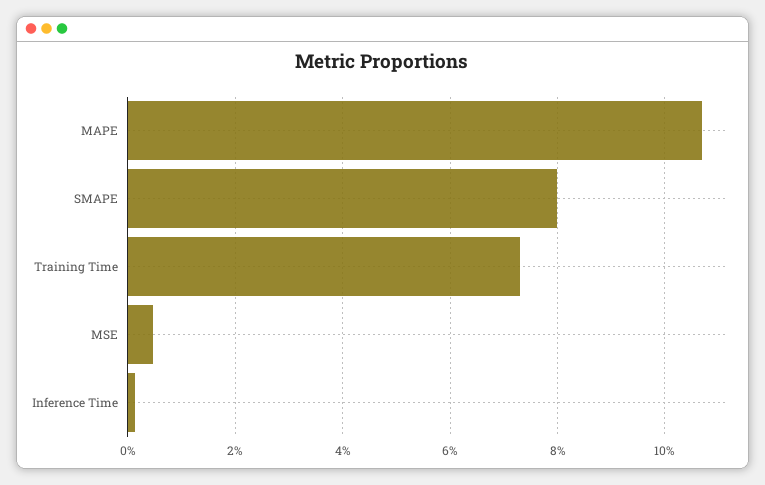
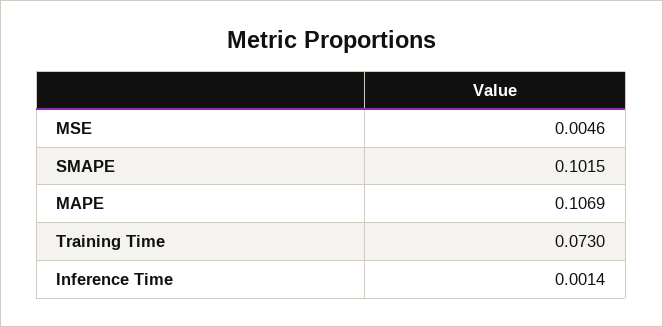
SMAPE: 0.08 -> 0.1015

